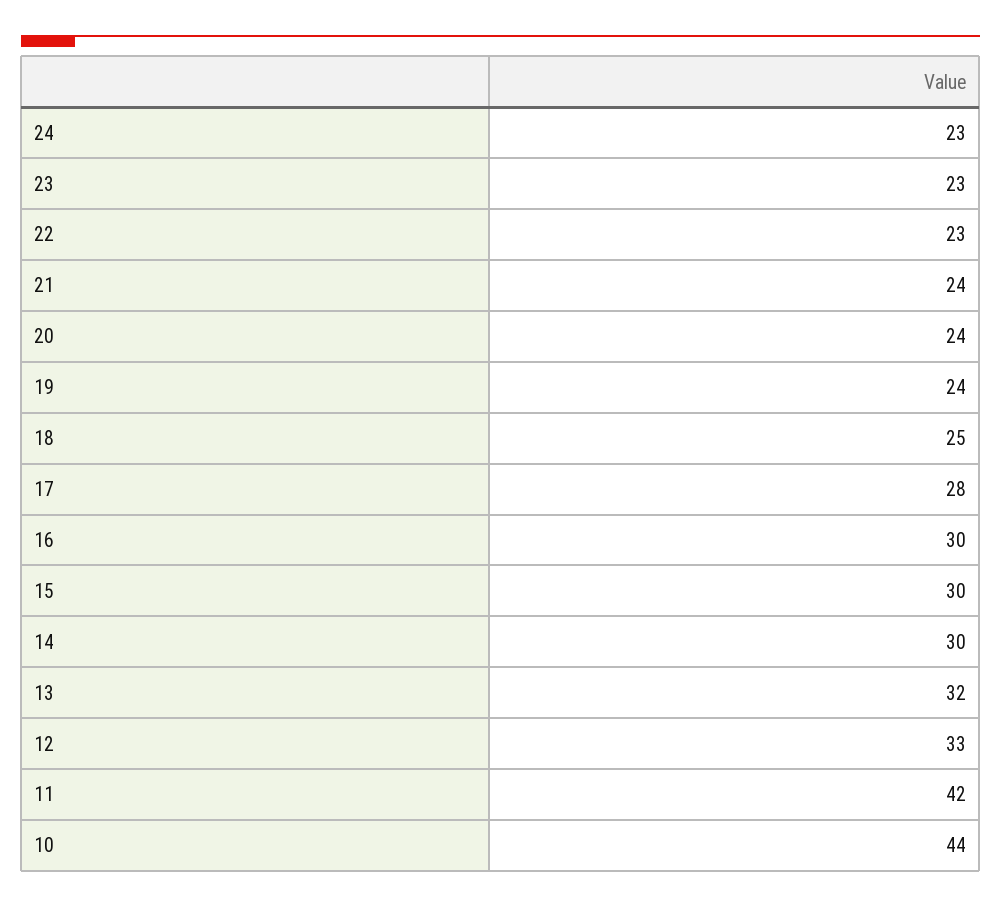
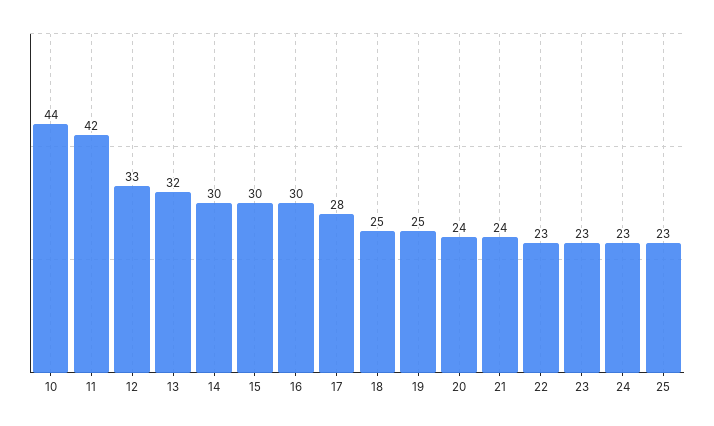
19: 24 -> 25
25: none -> 23

